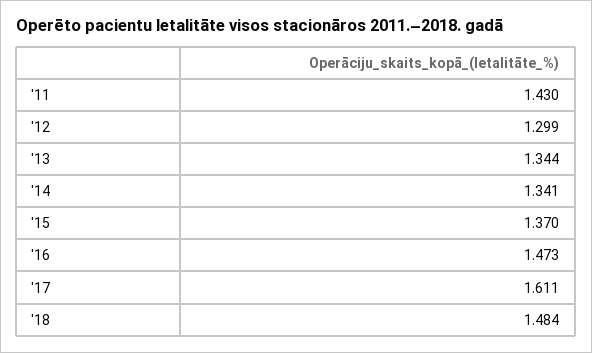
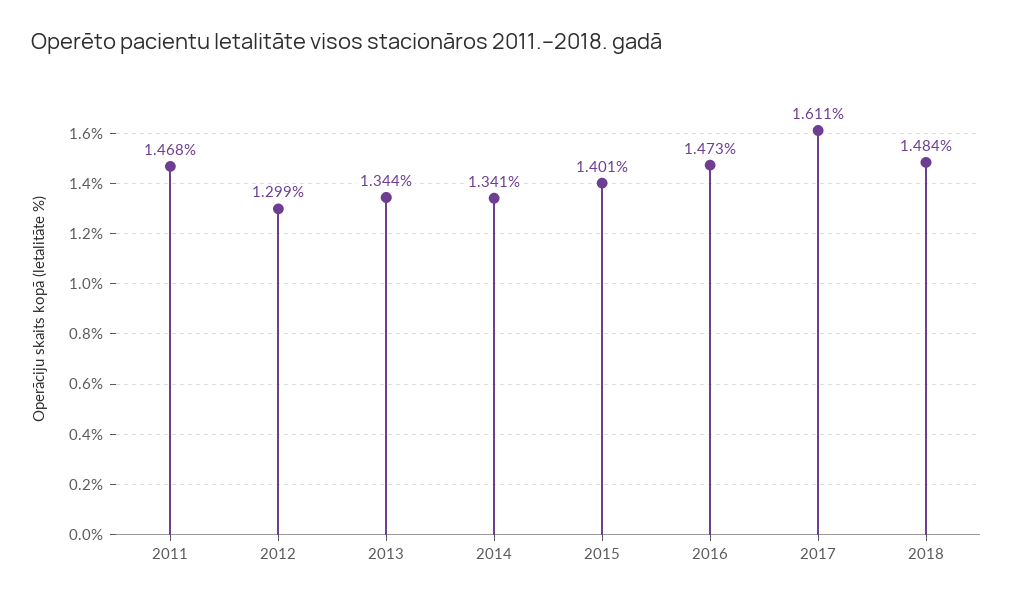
'11: 1.43 -> 1.468
'15: 1.37 -> 1.401

